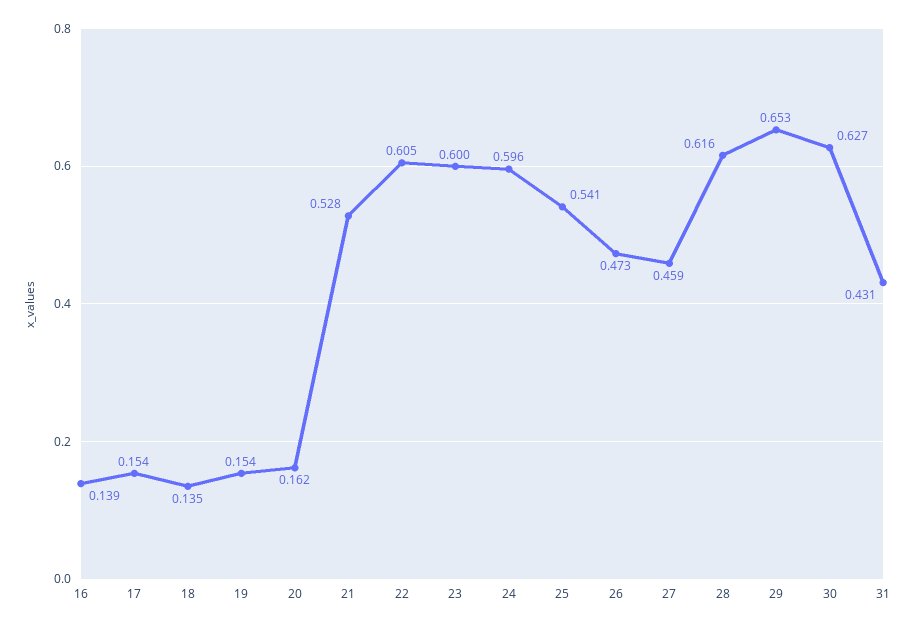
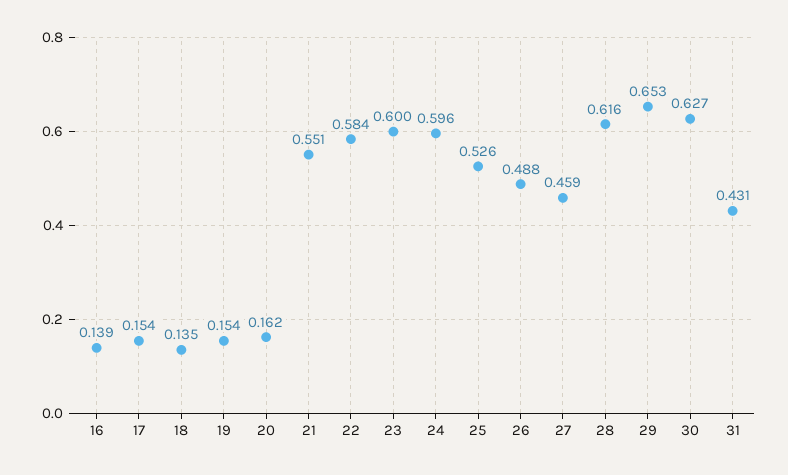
21: 0.528 -> 0.551
22: 0.605 -> 0.584
25: 0.541 -> 0.526
26: 0.473 -> 0.488

